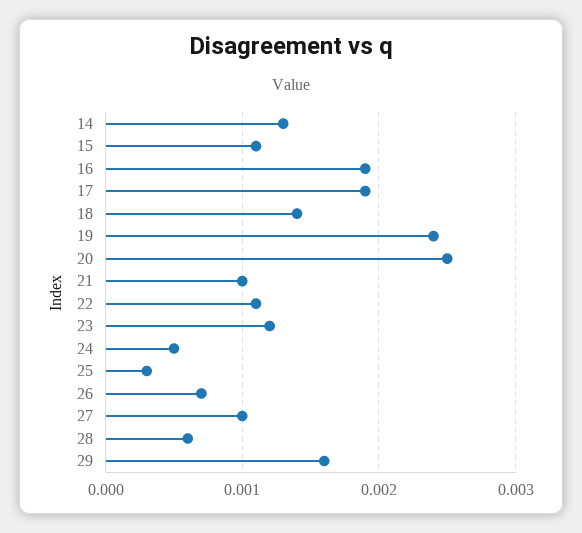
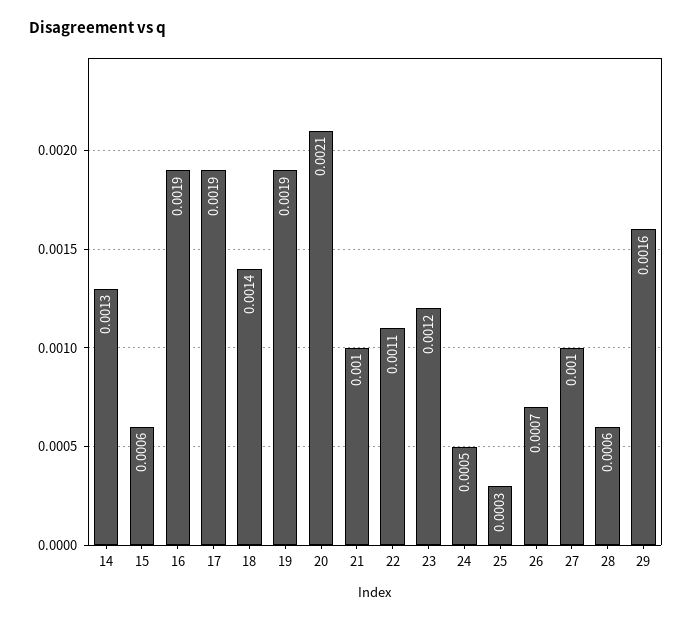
15: 0.0011 -> 0.0006
19: 0.0024 -> 0.0019
20: 0.0025 -> 0.0021

